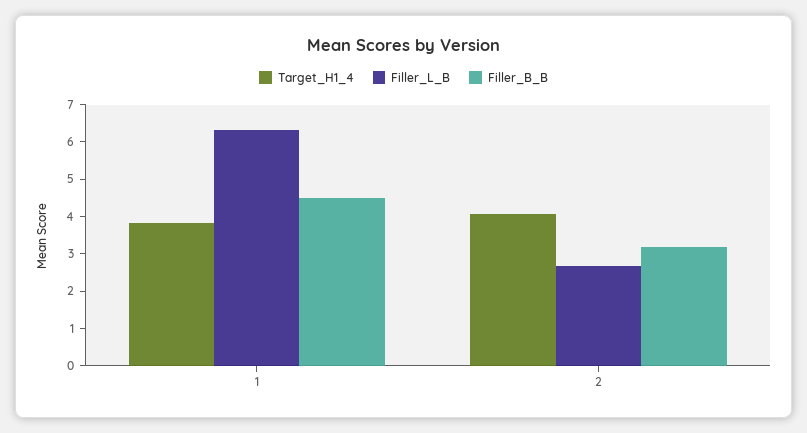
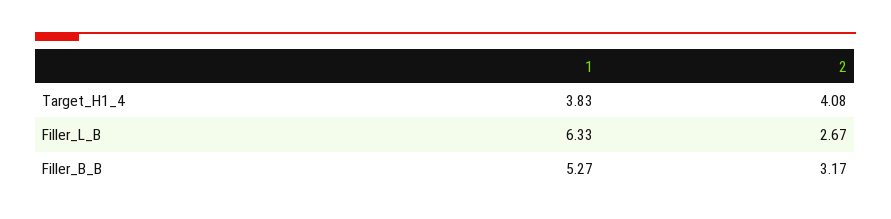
Filler_B_B, 1: 4.5 -> 5.27

